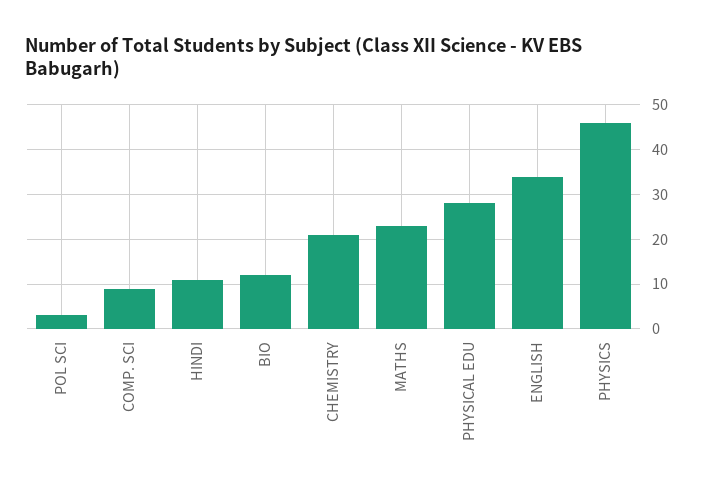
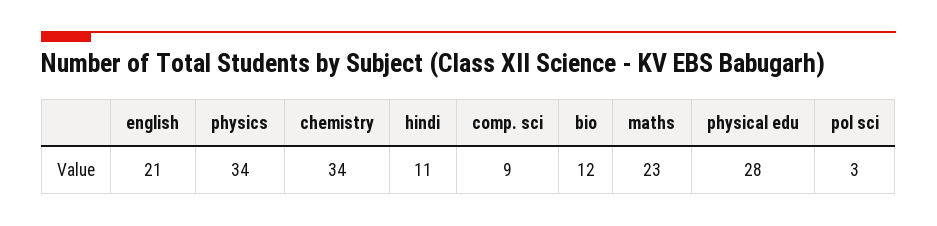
CHEMISTRY: 20 -> 34
ENGLISH: 35 -> 21
PHYSICS: 45 -> 34

